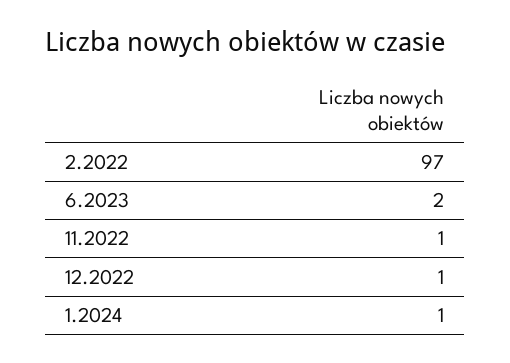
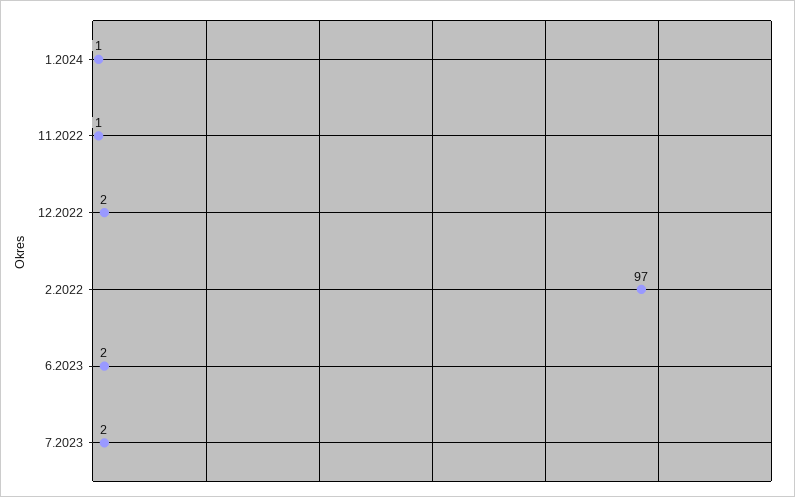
12.2022: 1 -> 2
7.2023: none -> 2

